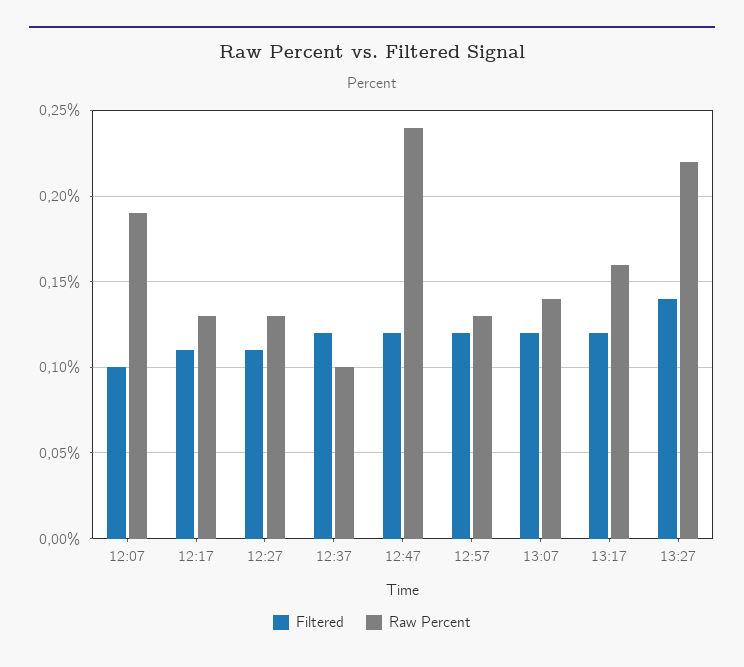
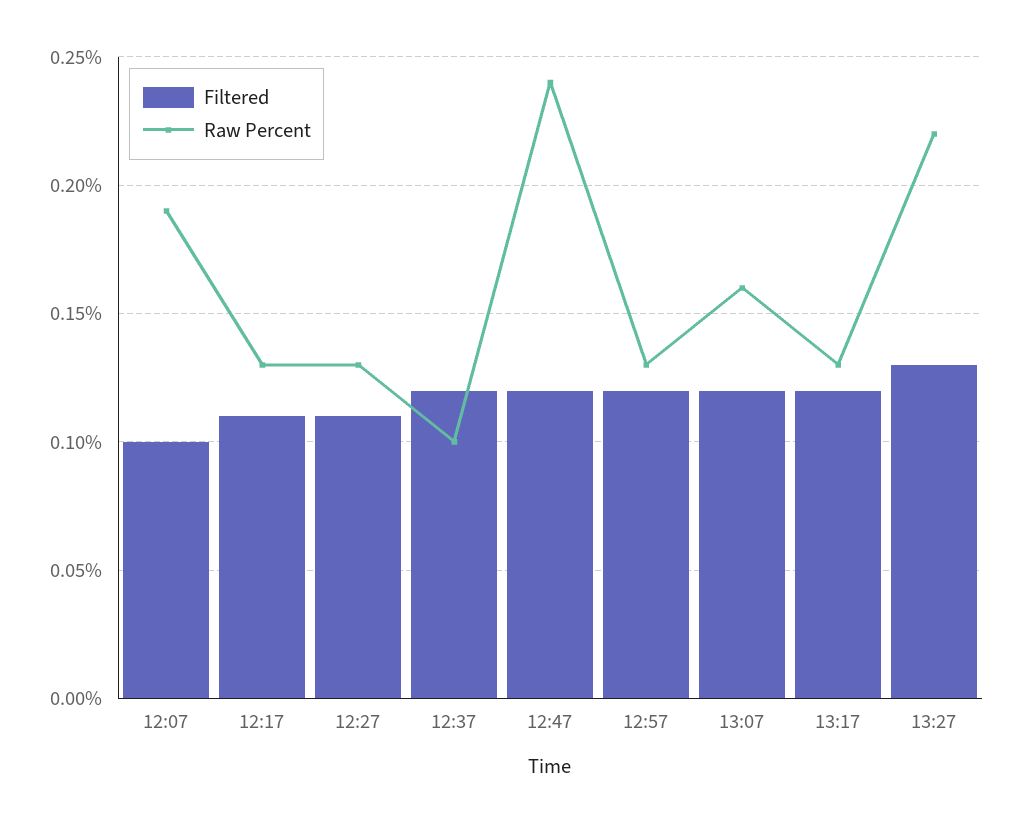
Raw Percent, 13:07: 0.14 -> 0.16
Raw Percent, 13:17: 0.16 -> 0.13
Filtered, 13:27: 0.14 -> 0.13

